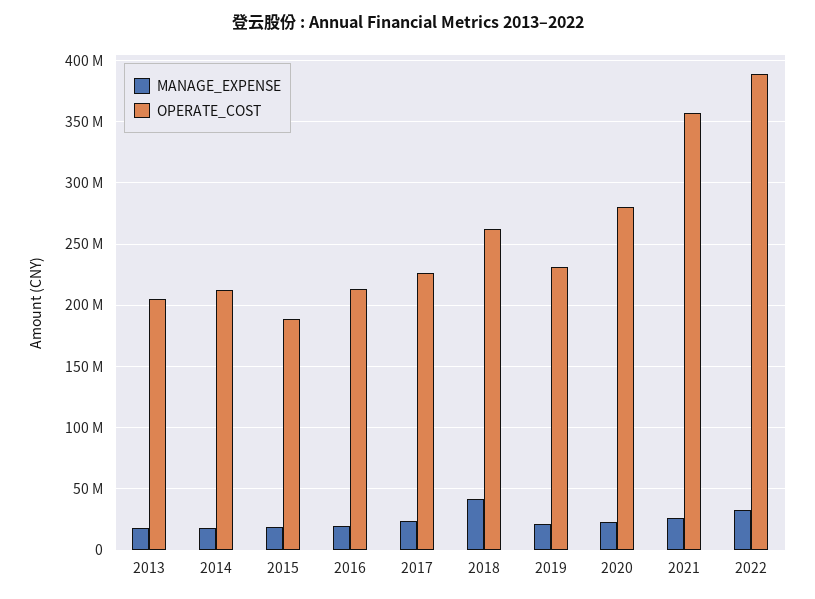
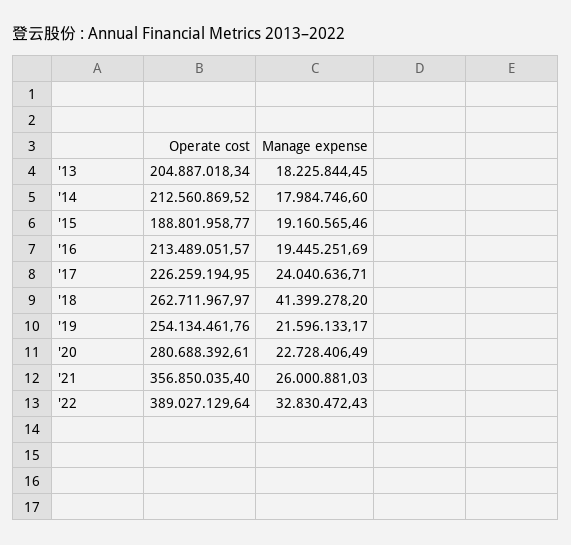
OPERATE_COST, 2019: 230000000 -> 254134461.76

